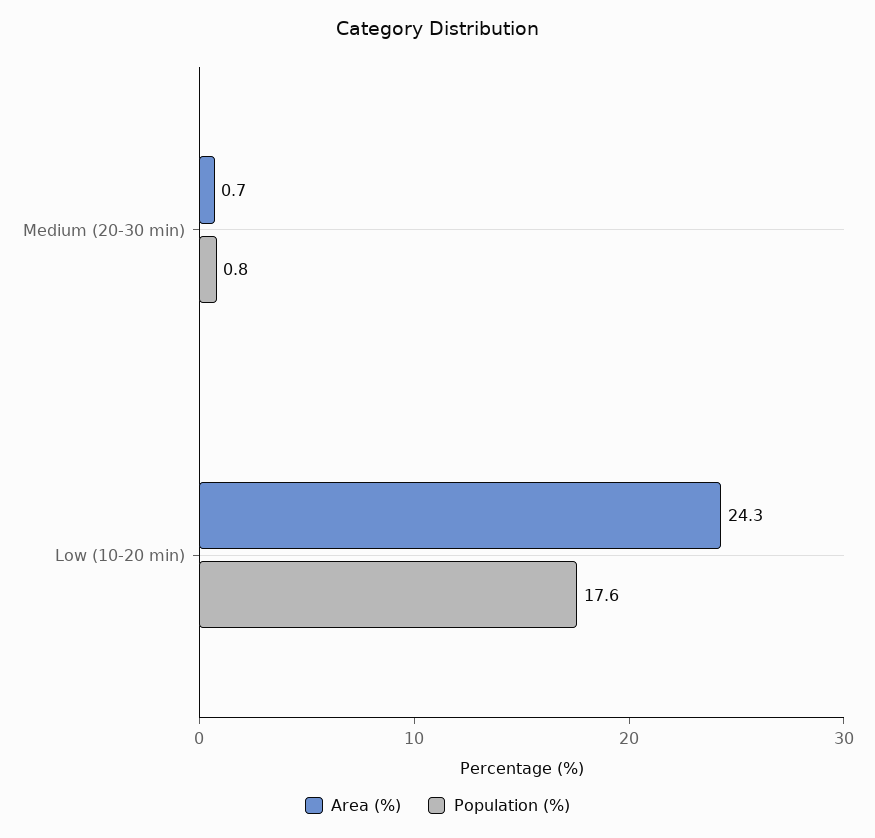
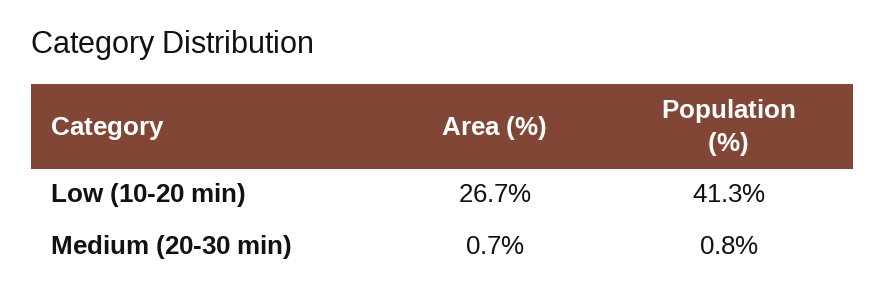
Area (%), Low (10-20 min): 24.3 -> 26.7
Population (%), Low (10-20 min): 17.6 -> 41.3

